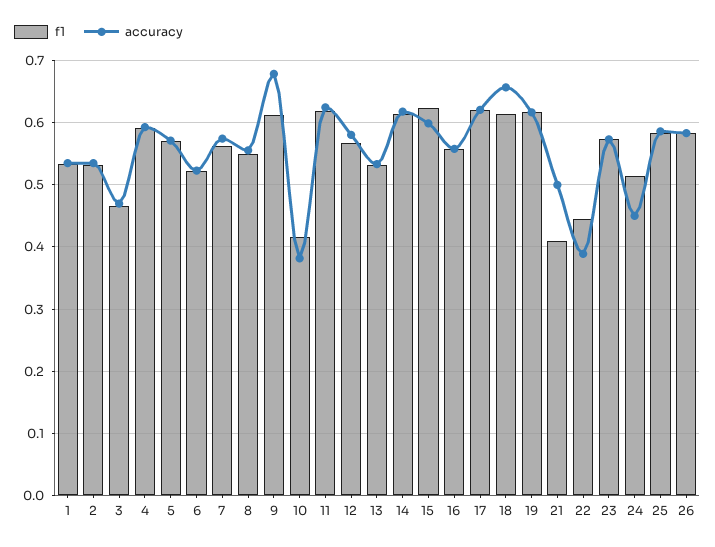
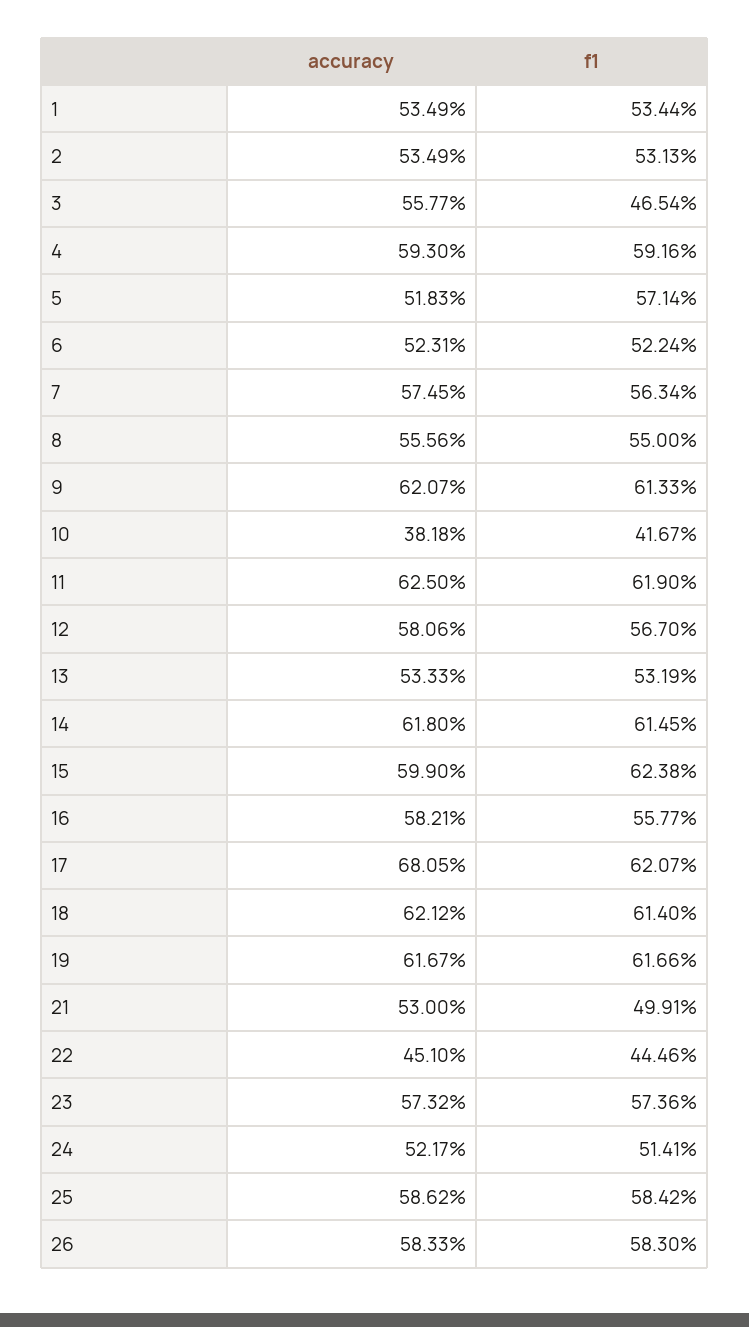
accuracy, 3: 0.47 -> 0.5577
accuracy, 5: 0.57 -> 0.5183
accuracy, 9: 0.68 -> 0.6207
accuracy, 16: 0.56 -> 0.5821
accuracy, 17: 0.62 -> 0.6805
accuracy, 18: 0.66 -> 0.6212
f1, 21: 0.41 -> 0.4991
accuracy, 21: 0.5 -> 0.53
accuracy, 22: 0.39 -> 0.451
accuracy, 24: 0.45 -> 0.5217

